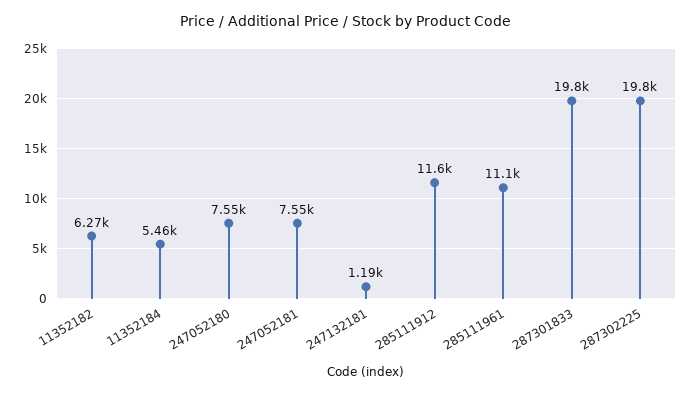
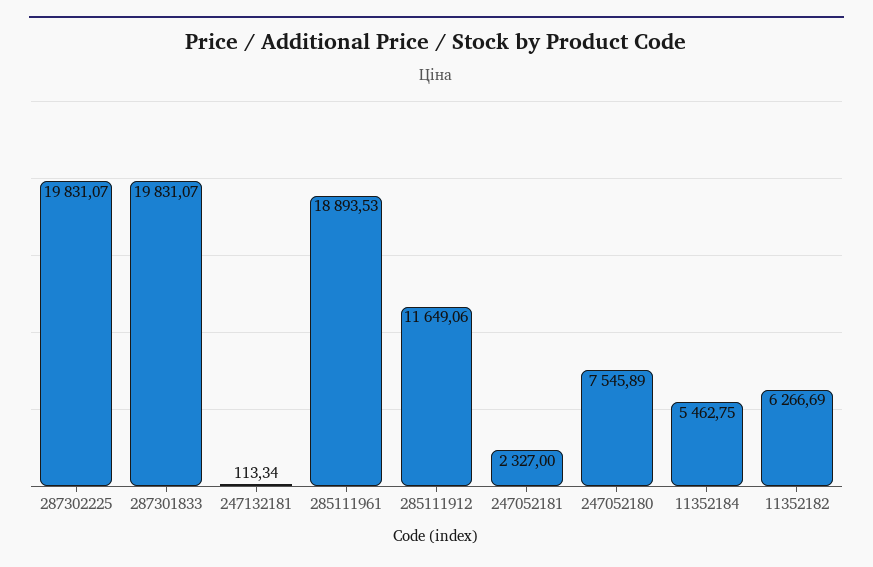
247052181: 7550 -> 2327
247132181: 1190 -> 113.34
285111961: 11100 -> 18893.53

